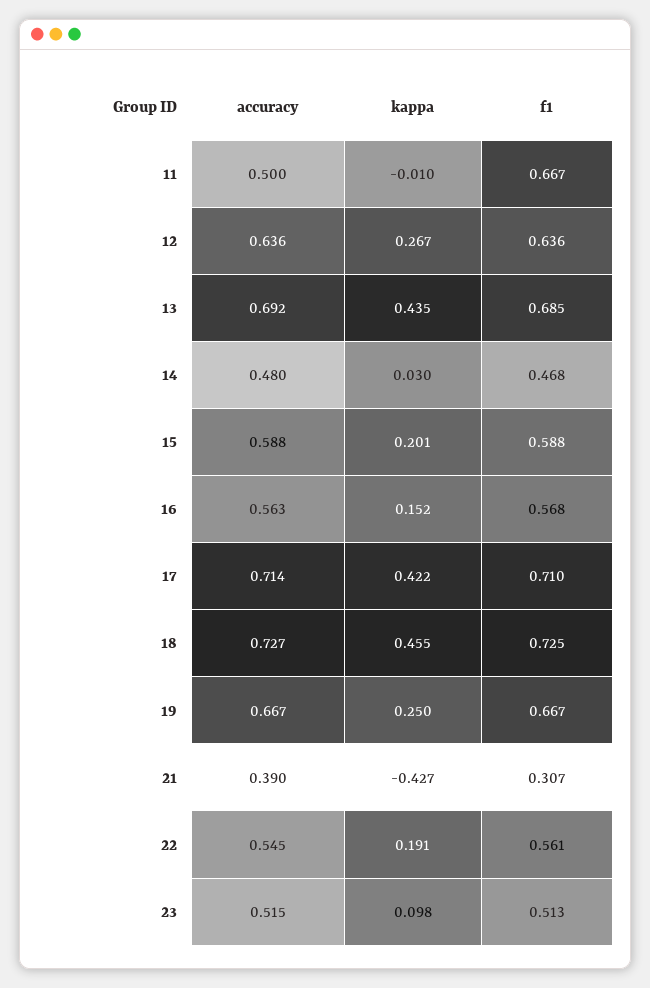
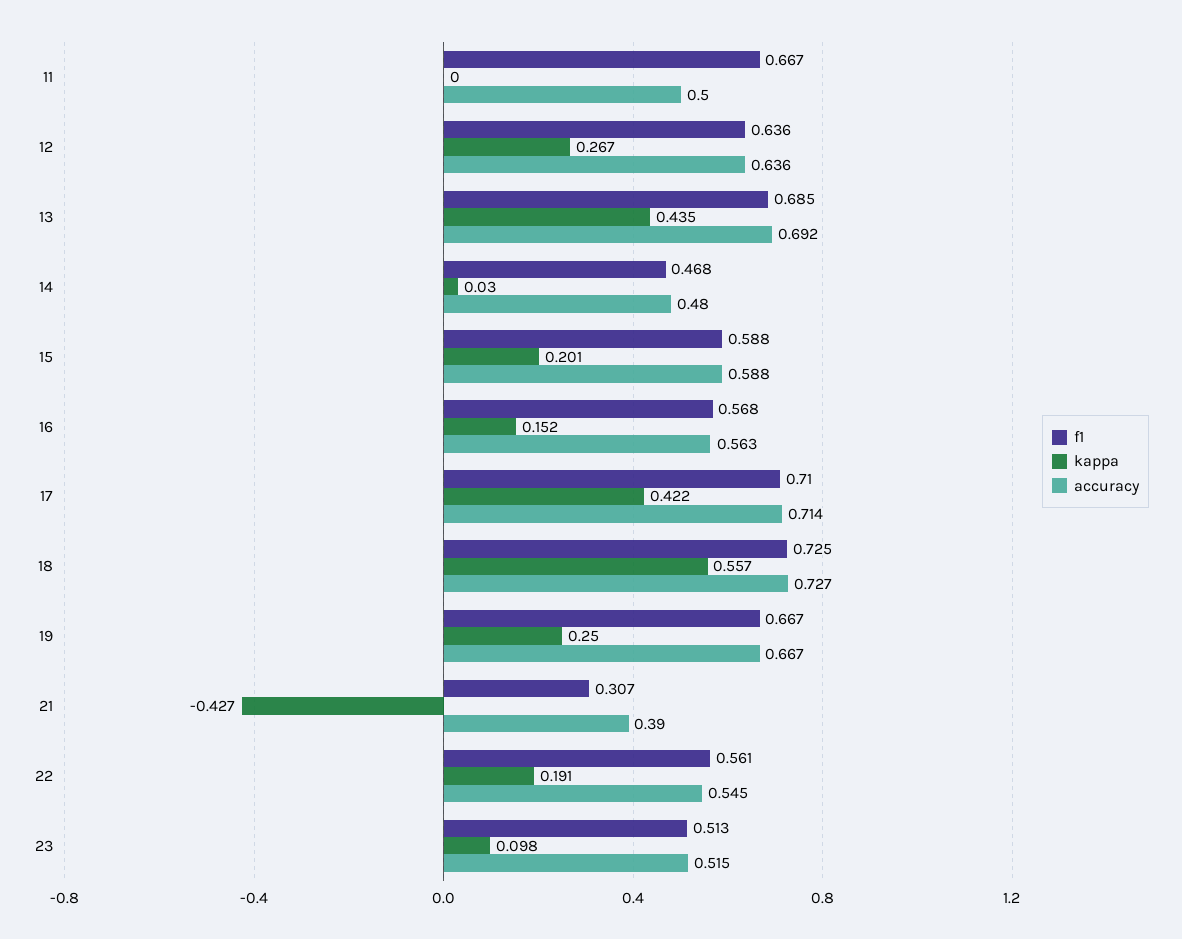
kappa, 11: -0.01 -> 0
kappa, 18: 0.455 -> 0.557

